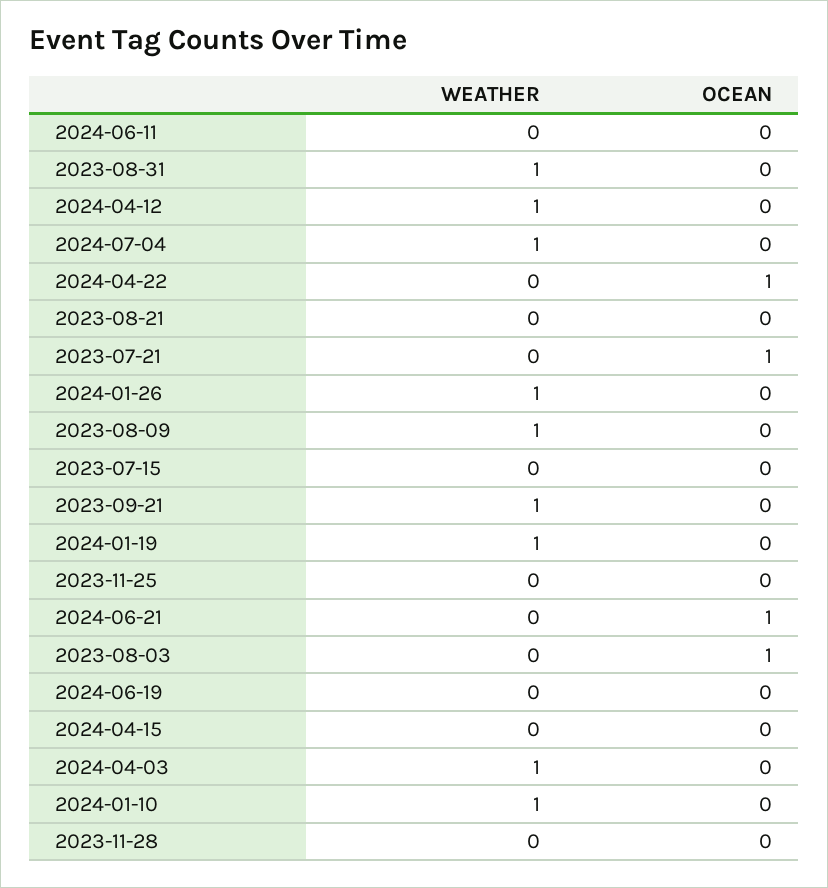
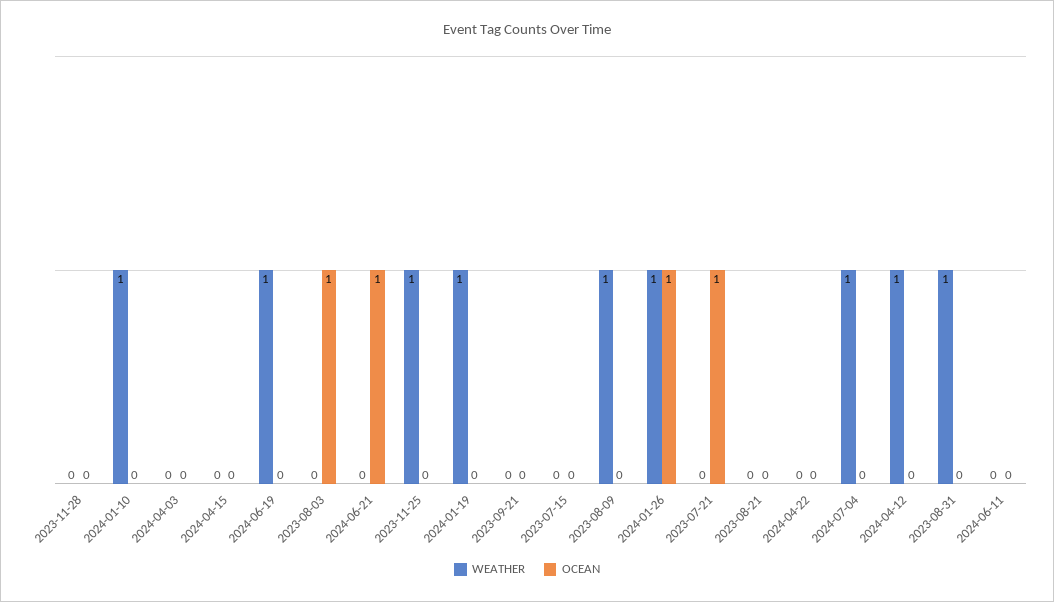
OCEAN, 2024-04-22: 1 -> 0
OCEAN, 2024-01-26: 0 -> 1
WEATHER, 2023-09-21: 1 -> 0
WEATHER, 2023-11-25: 0 -> 1
WEATHER, 2024-06-19: 0 -> 1
WEATHER, 2024-04-03: 1 -> 0

